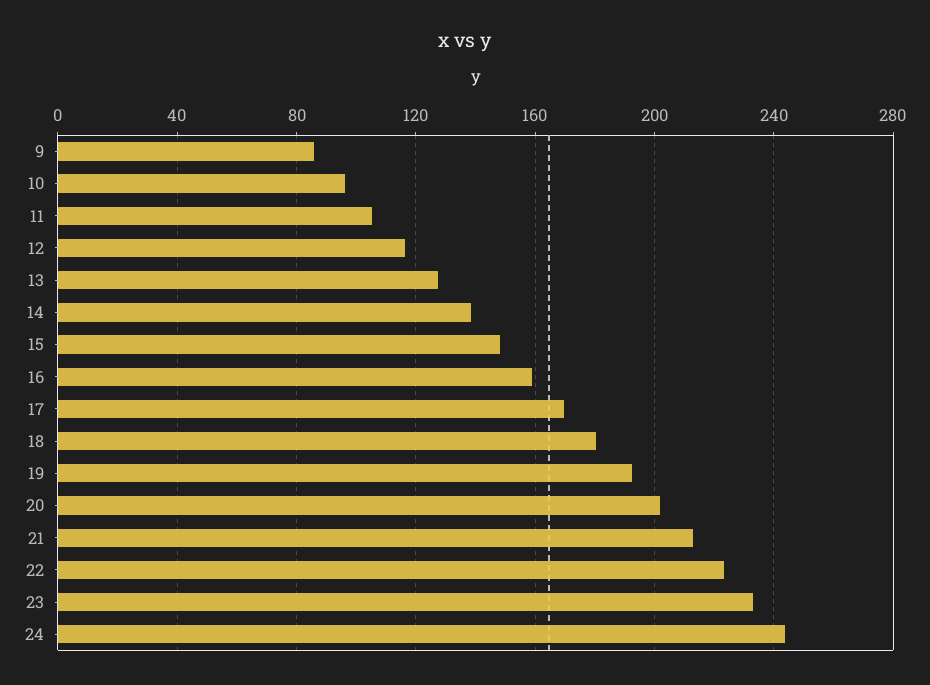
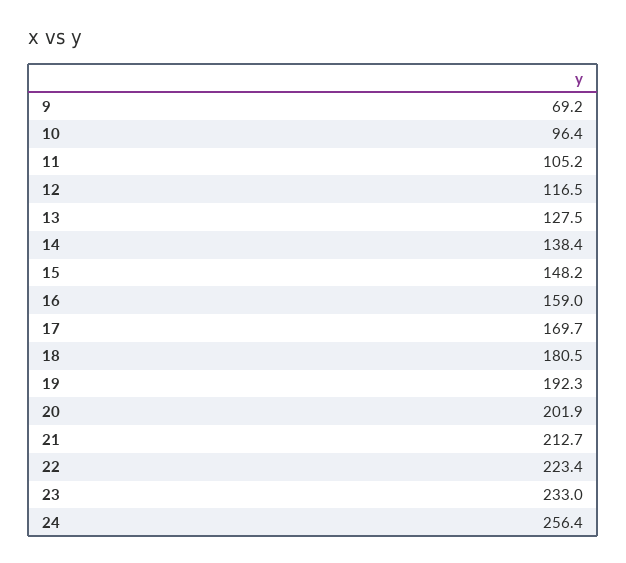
9: 85 -> 69.2
24: 245 -> 256.4

